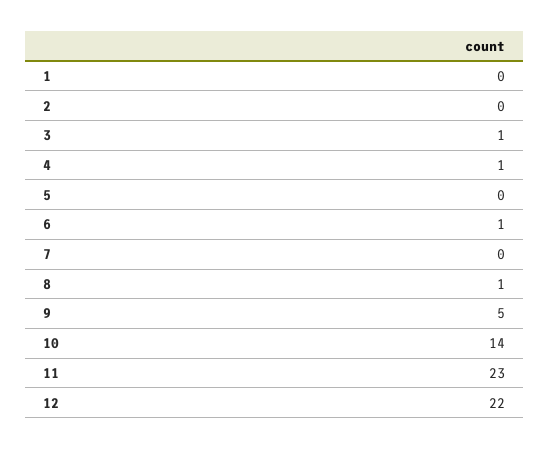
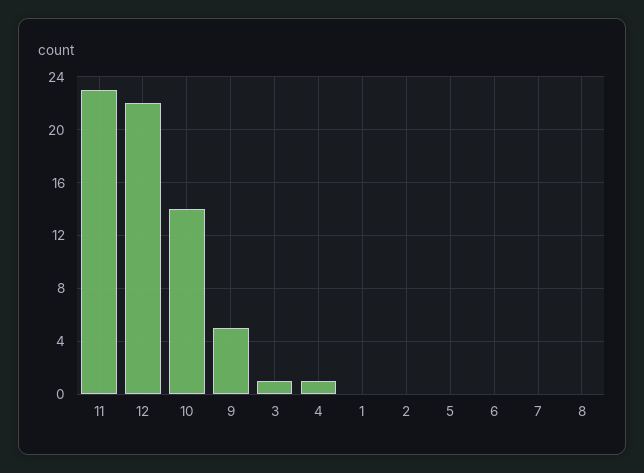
6: 1 -> 0
8: 1 -> 0

